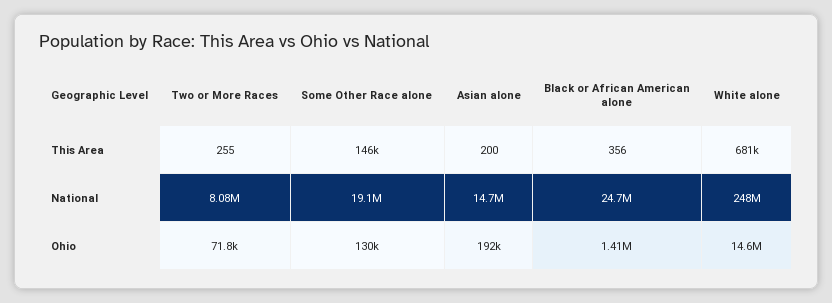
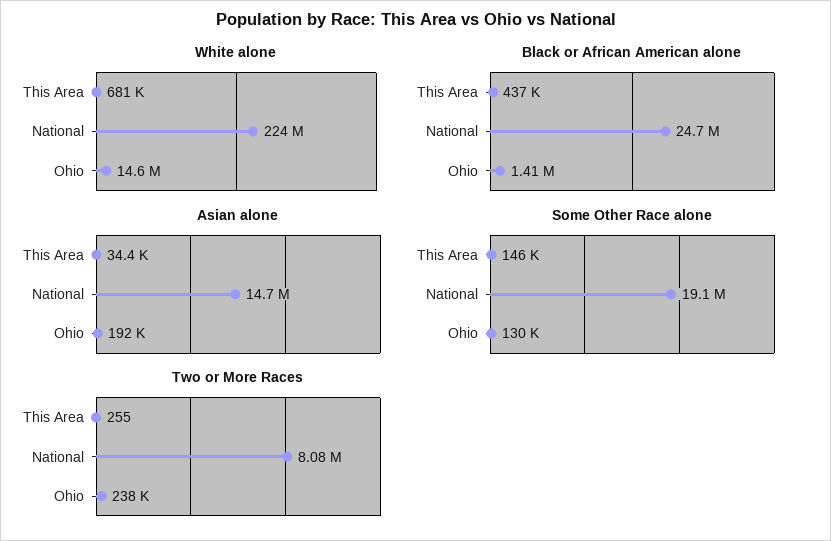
Asian alone, This Area: 200 -> 34400
Black or African American alone, This Area: 356 -> 437000
White alone, National: 248000000 -> 224000000
Two or More Races, Ohio: 71800 -> 238000

